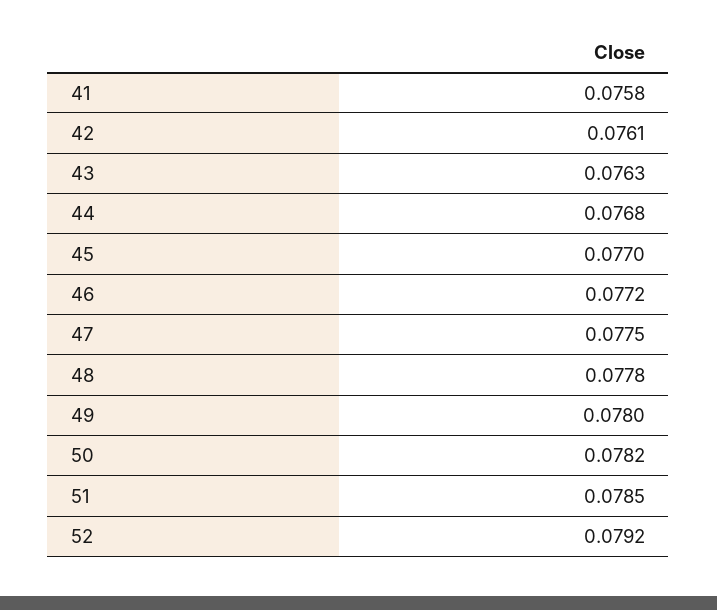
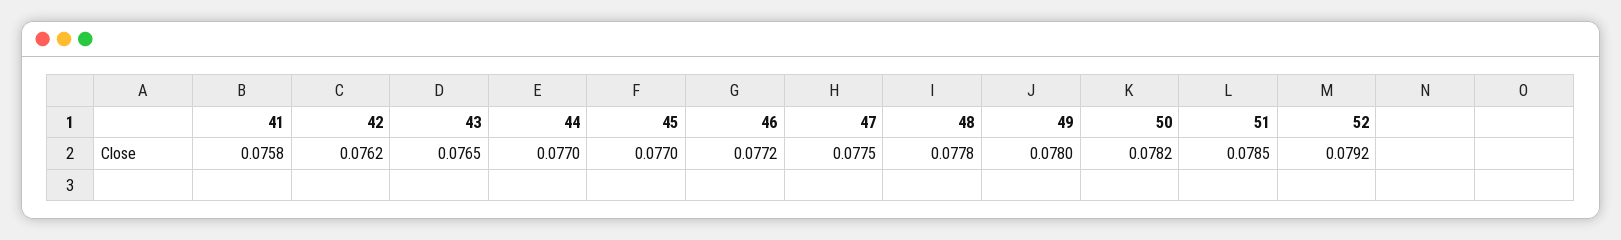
42: 0.0761 -> 0.0762
43: 0.0763 -> 0.0765
44: 0.0768 -> 0.077

